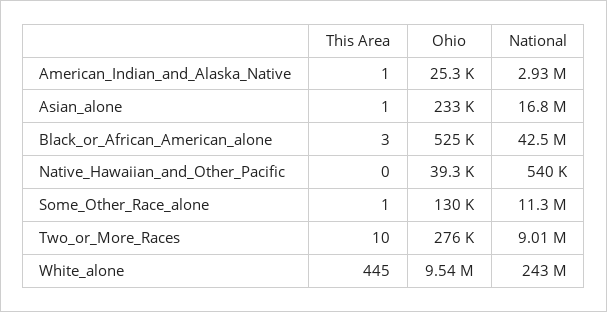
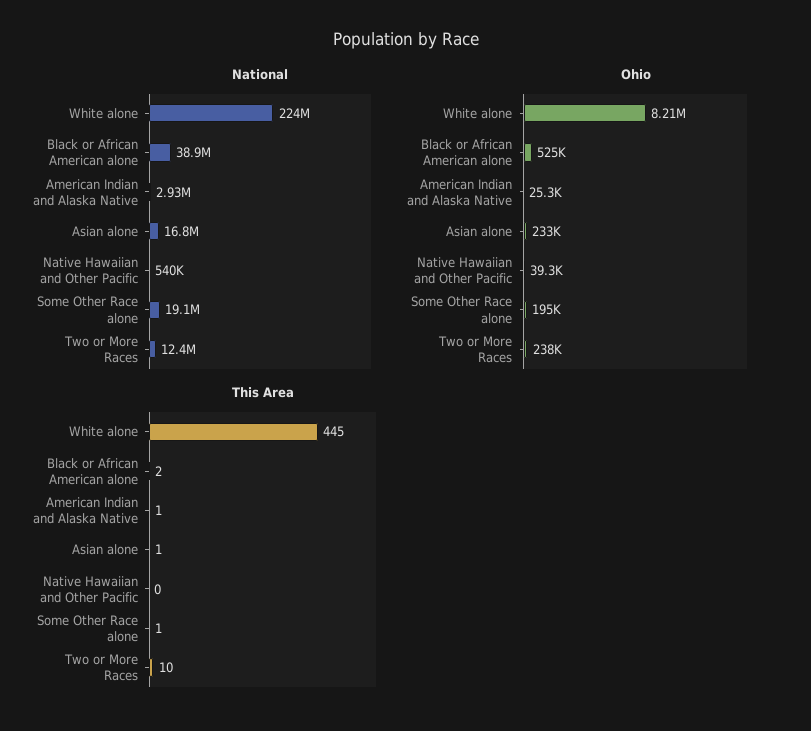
This Area, Black_or_African_American_alone: 3 -> 2
National, Black_or_African_American_alone: 42500000 -> 38900000
Ohio, Some_Other_Race_alone: 130000 -> 195000
National, Some_Other_Race_alone: 11300000 -> 19100000
Ohio, Two_or_More_Races: 276000 -> 238000
National, Two_or_More_Races: 9010000 -> 12400000
Ohio, White_alone: 9540000 -> 8210000
National, White_alone: 243000000 -> 224000000

